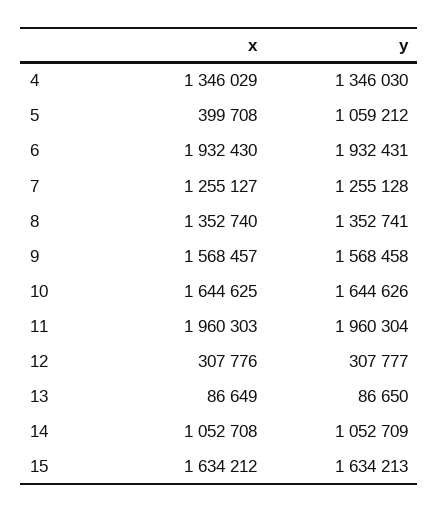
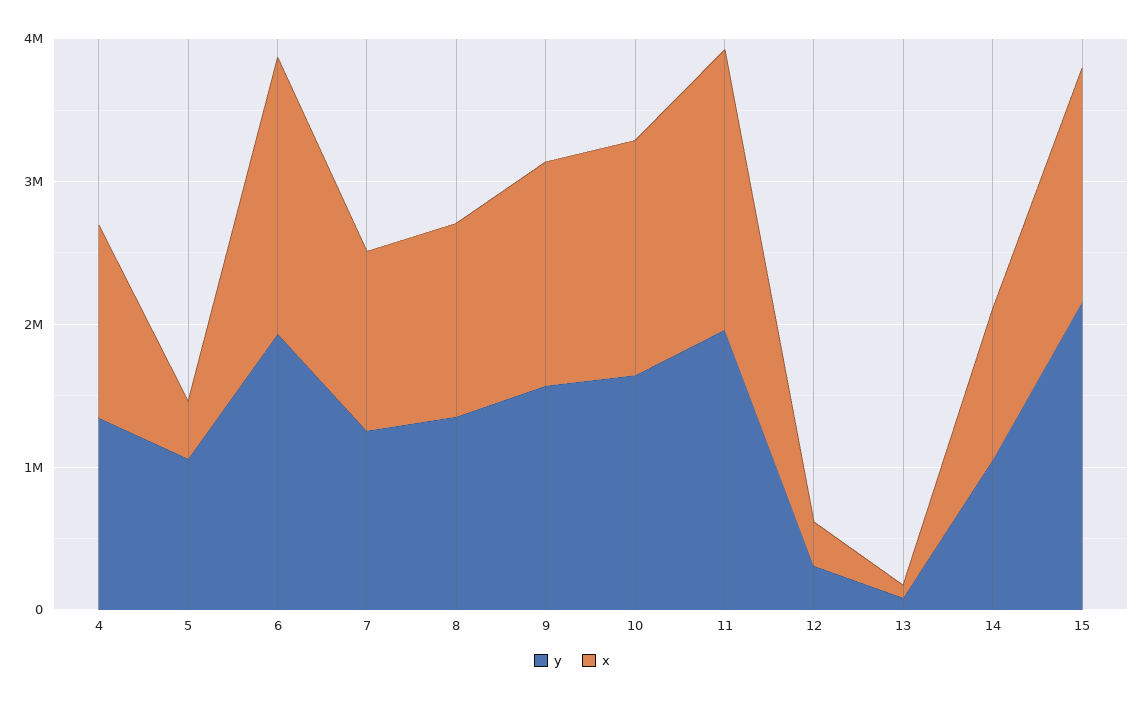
y, 15: 1634213 -> 2200000

